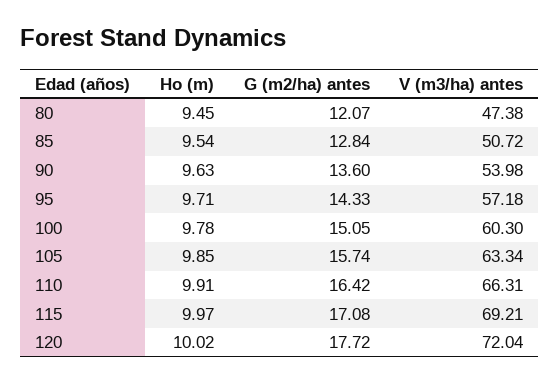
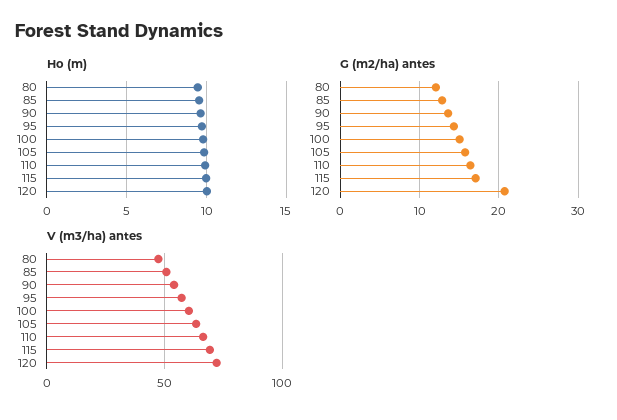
G (m2/ha) antes, 120: 17.72 -> 21

